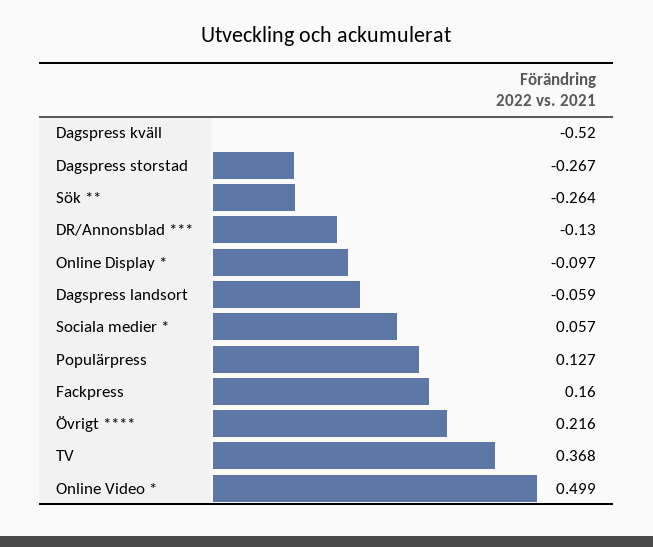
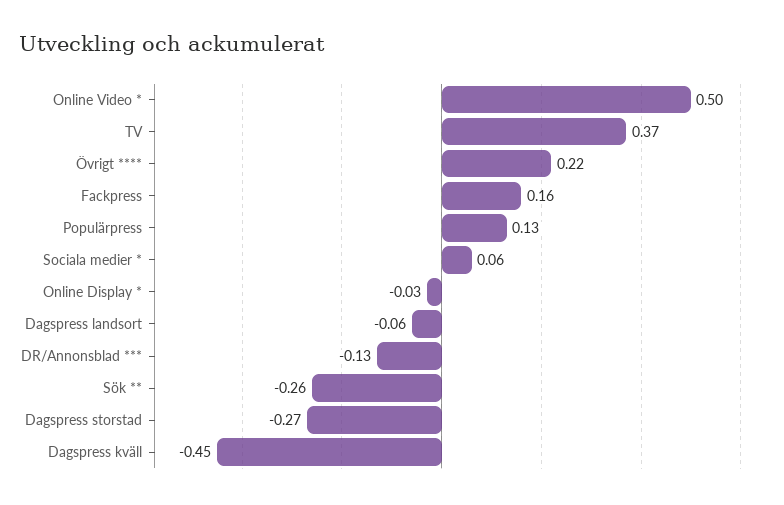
Dagspress kväll: -0.52 -> -0.45
Online Display *: -0.097 -> -0.03

